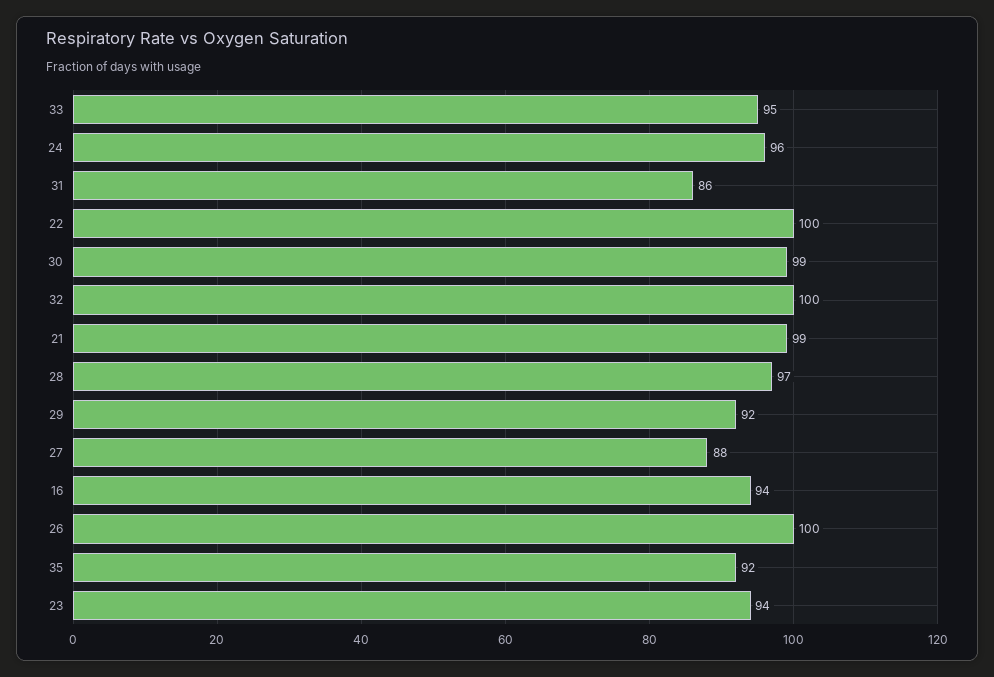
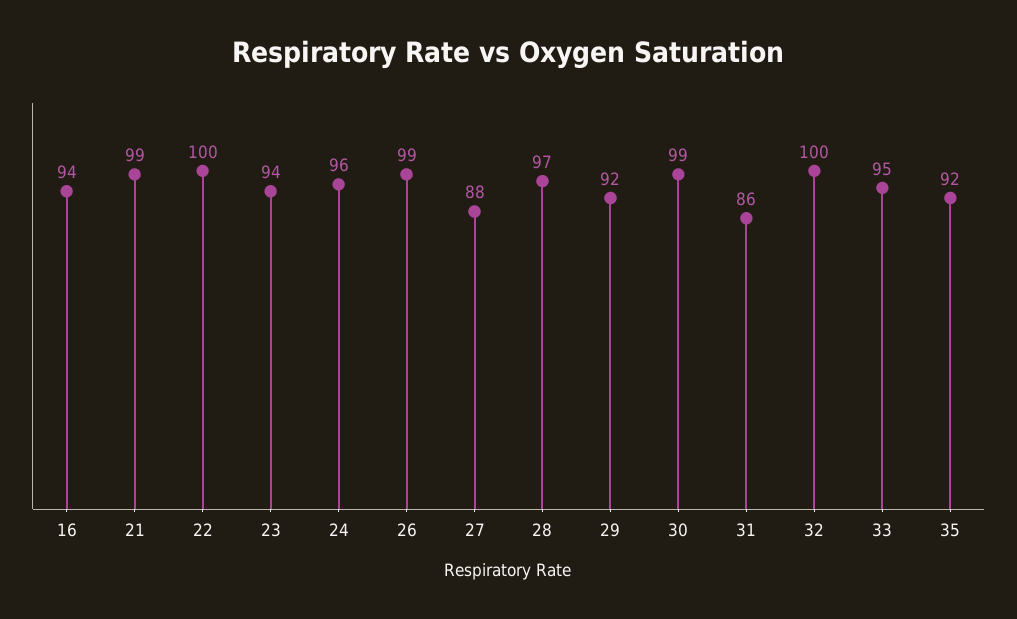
26: 100 -> 99

